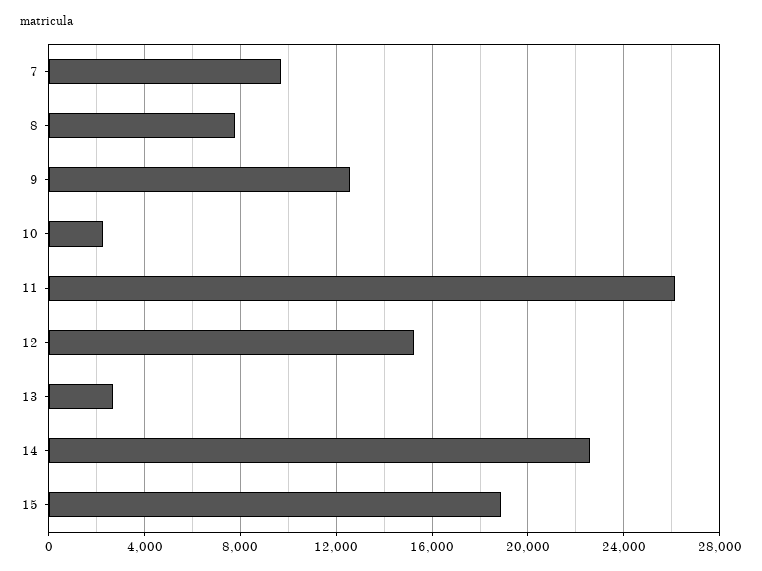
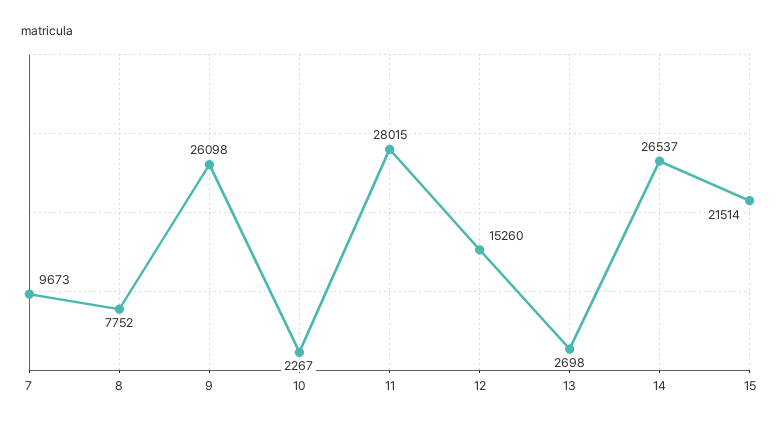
9: 12500 -> 26098
11: 26000 -> 28015
14: 22500 -> 26537
15: 19000 -> 21514

